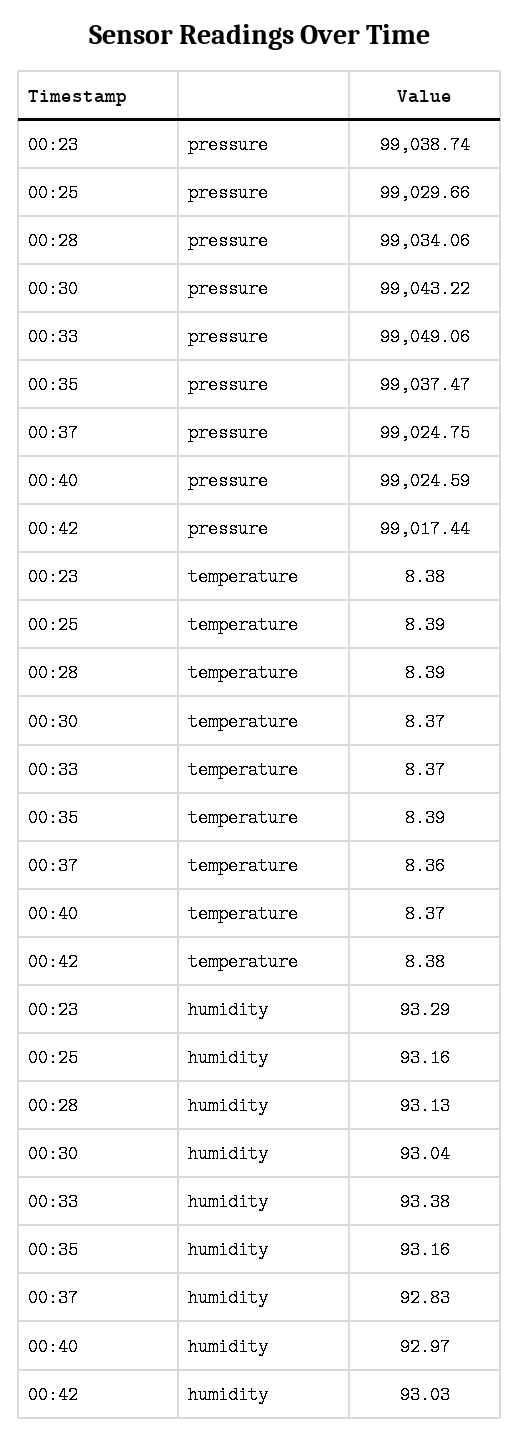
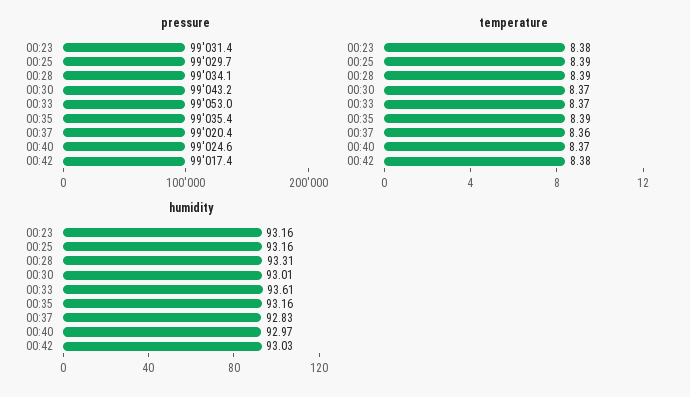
pressure, 00:23: 99038.74 -> 99031.4
pressure, 00:33: 99049.06 -> 99053
pressure, 00:35: 99037.47 -> 99035.4
pressure, 00:37: 99024.75 -> 99020.4
humidity, 00:23: 93.29 -> 93.16
humidity, 00:28: 93.13 -> 93.31
humidity, 00:30: 93.04 -> 93.01
humidity, 00:33: 93.38 -> 93.61

